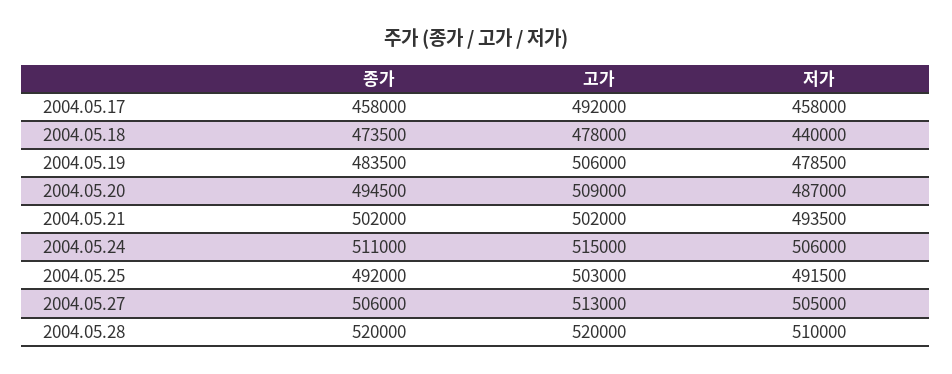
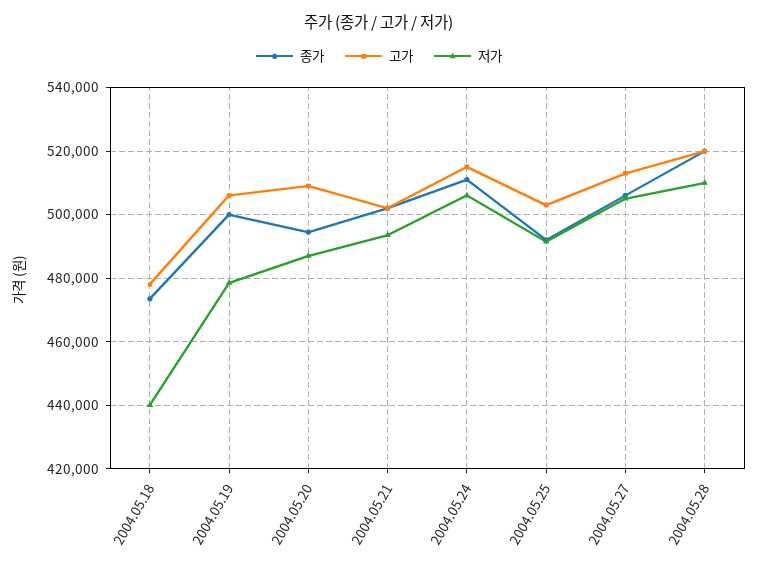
종가, 2004.05.17: 458000 -> none
고가, 2004.05.17: 492000 -> none
저가, 2004.05.17: 458000 -> none
종가, 2004.05.19: 483500 -> 500000

